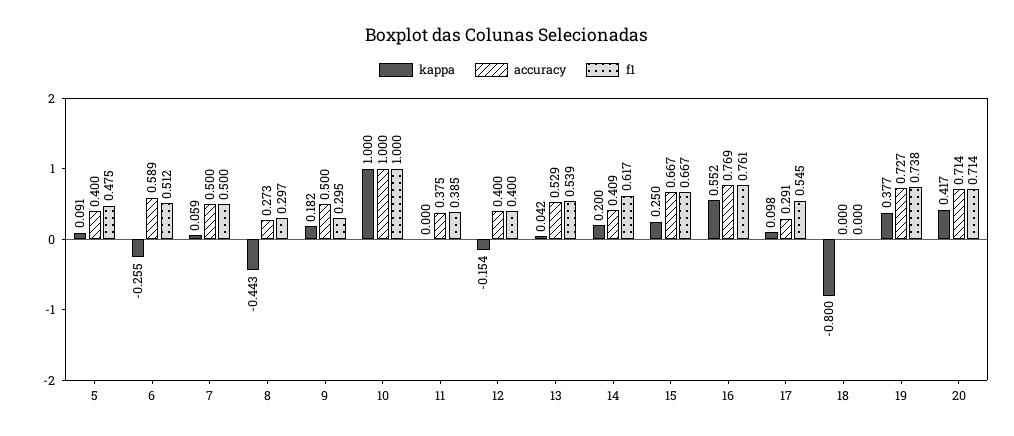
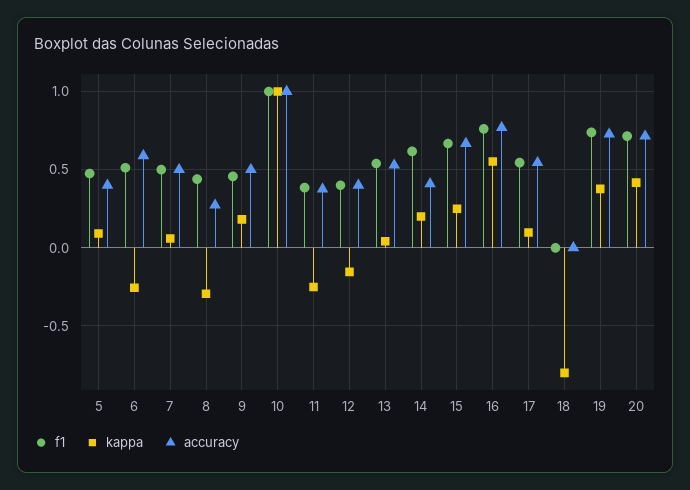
kappa, 8: -0.443 -> -0.3
f1, 8: 0.297 -> 0.45
f1, 9: 0.295 -> 0.45
kappa, 11: 0 -> -0.25
accuracy, 17: 0.291 -> 0.55

